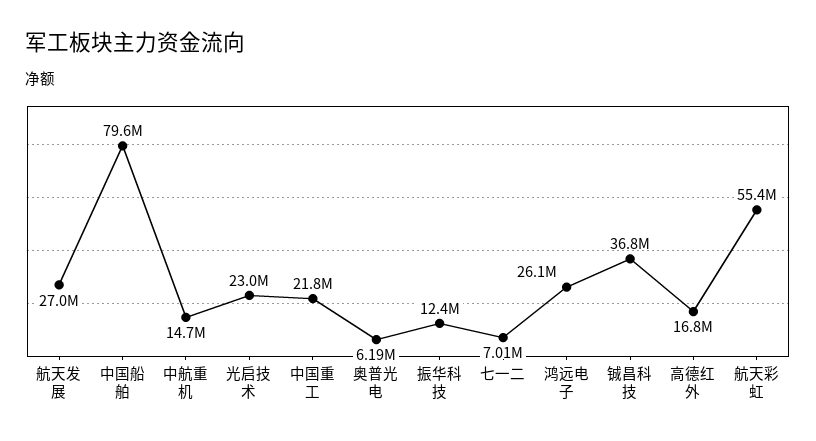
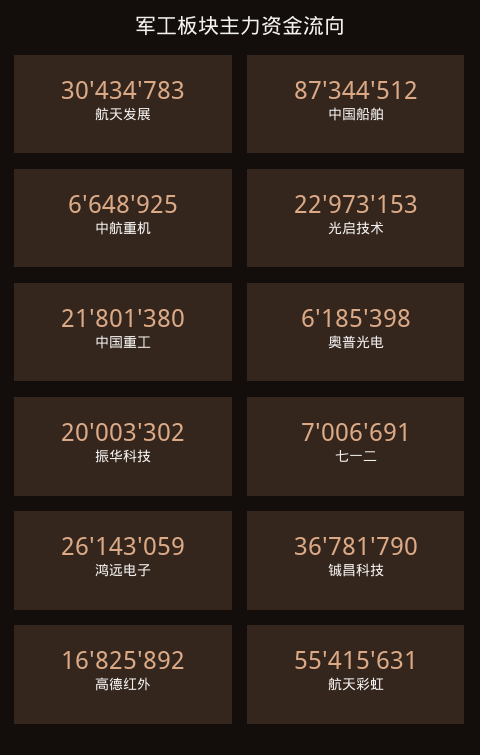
航天发展: 27000000 -> 30434783
中国船舶: 79600000 -> 87344512
中航重机: 14700000 -> 6648925
振华科技: 12400000 -> 20003302

